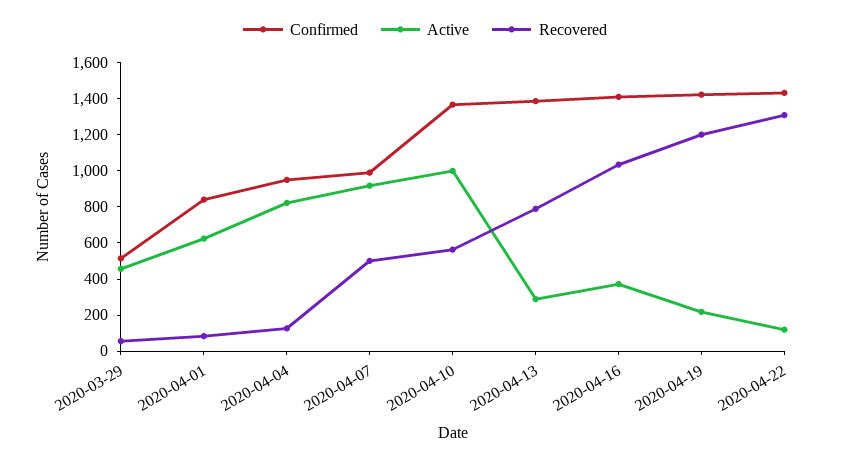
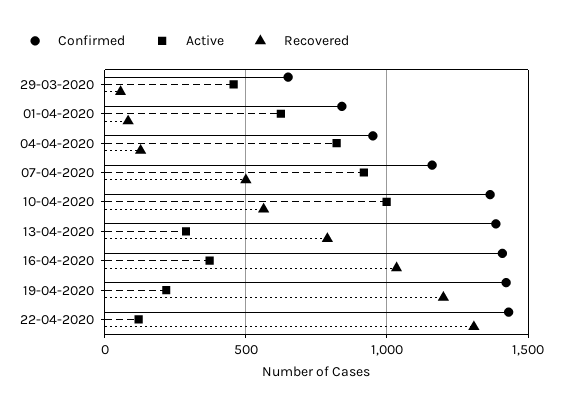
Confirmed, 2020-03-29: 500 -> 650
Confirmed, 2020-04-07: 1000 -> 1150

